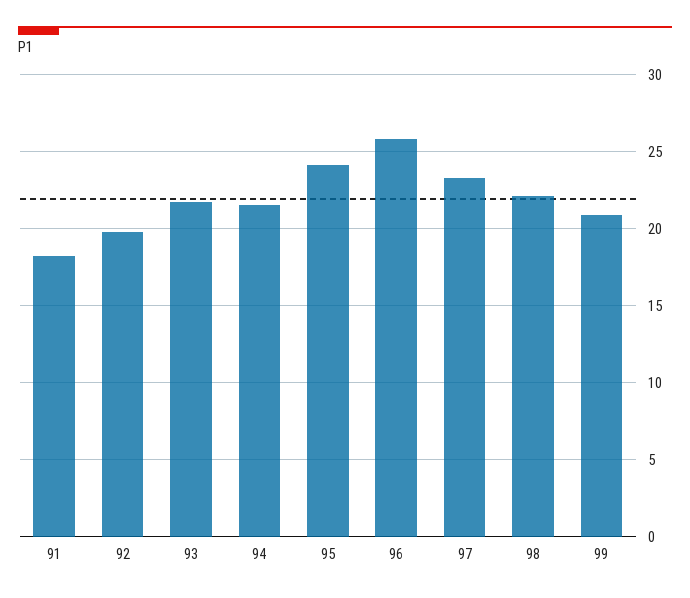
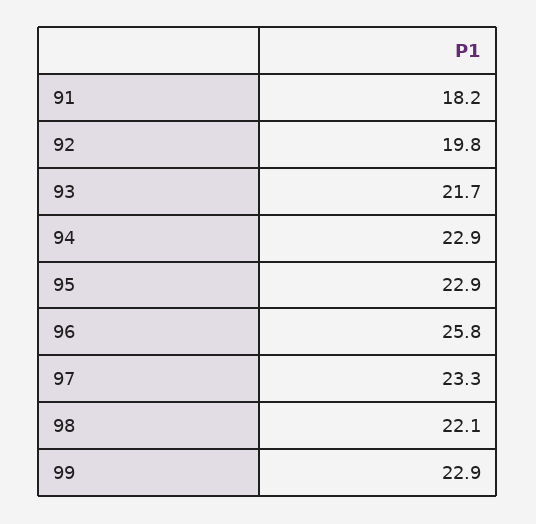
94: 21.5 -> 22.9
95: 24 -> 22.9
99: 21 -> 22.9

